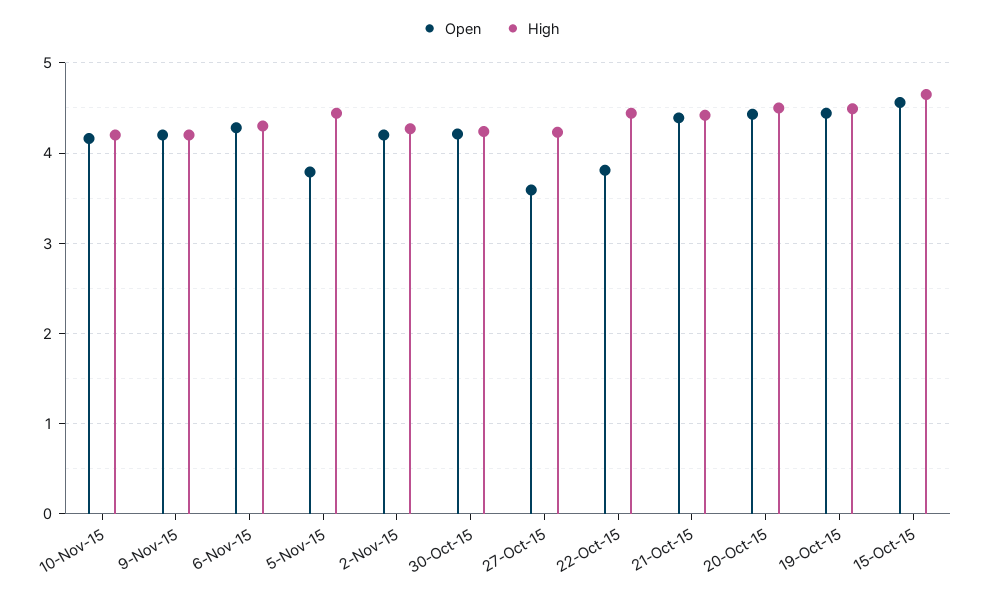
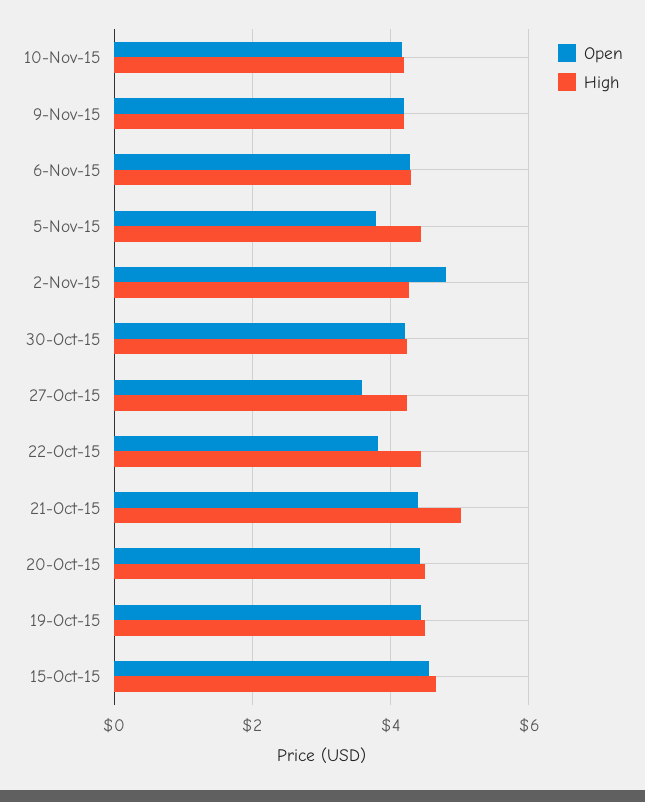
Open, 2-Nov-15: 4.2 -> 4.8
High, 21-Oct-15: 4.4 -> 5

